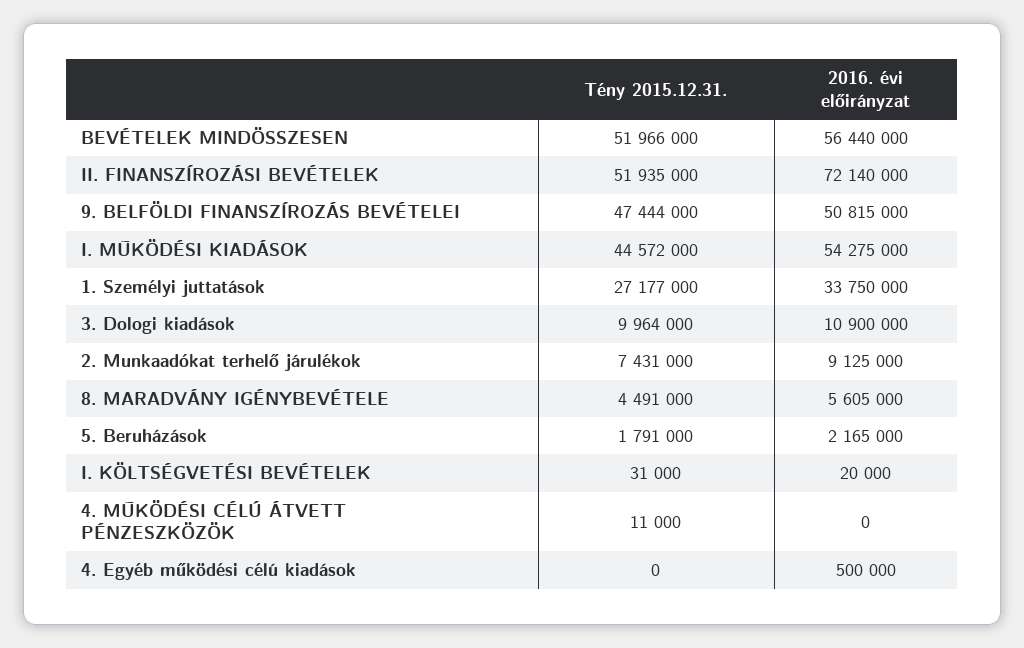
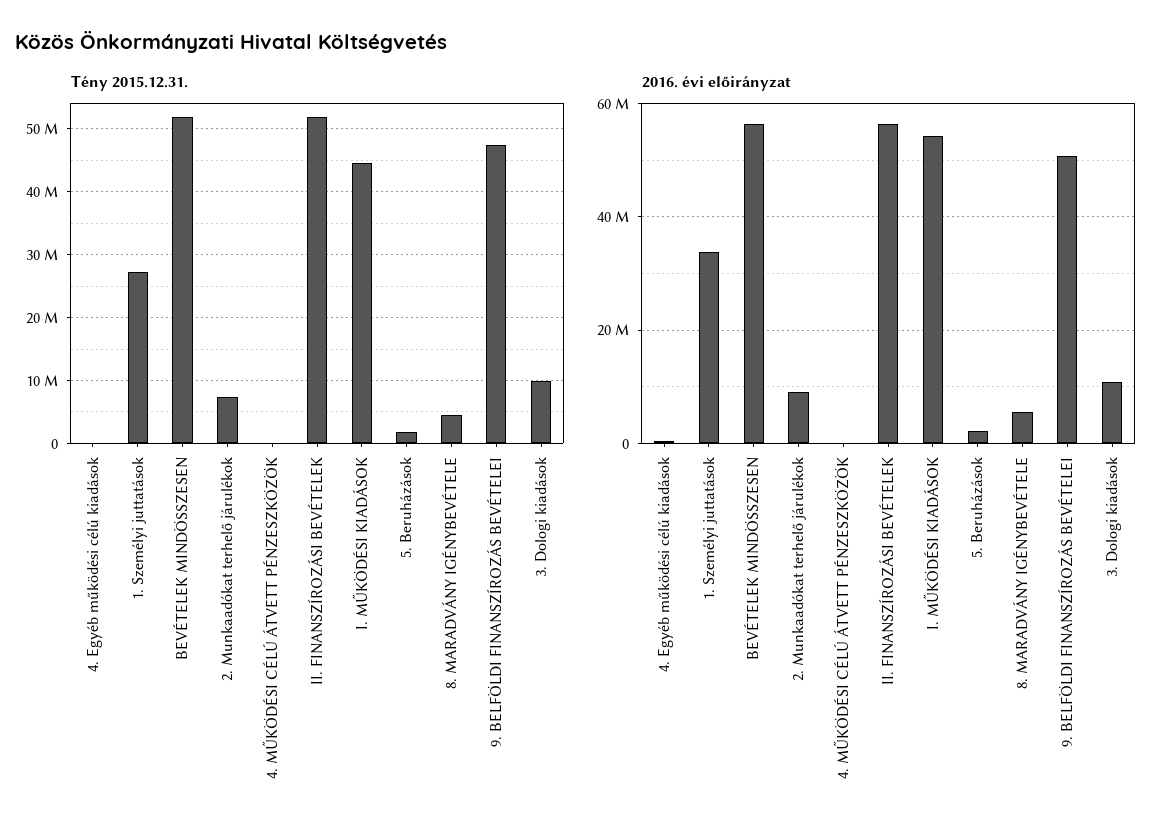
2016. évi előirányzat, II. FINANSZÍROZÁSI BEVÉTELEK: 72140000 -> 56000000
Tény 2015.12.31., I. KÖLTSÉGVETÉSI BEVÉTELEK: 31000 -> none
2016. évi előirányzat, I. KÖLTSÉGVETÉSI BEVÉTELEK: 20000 -> none

